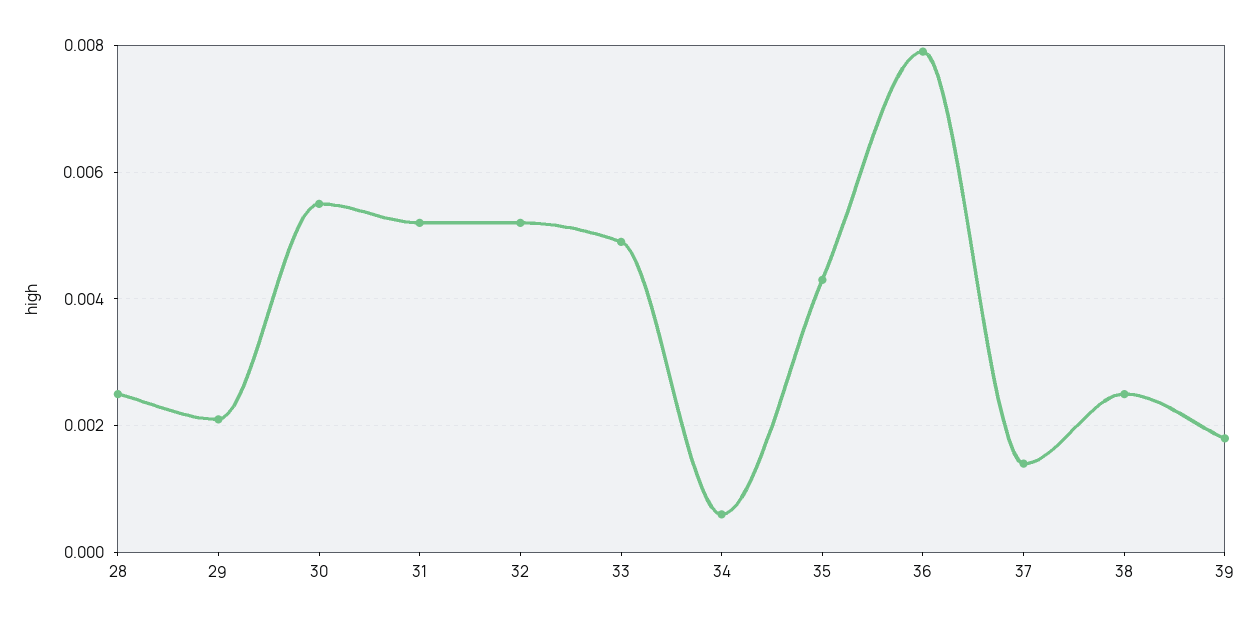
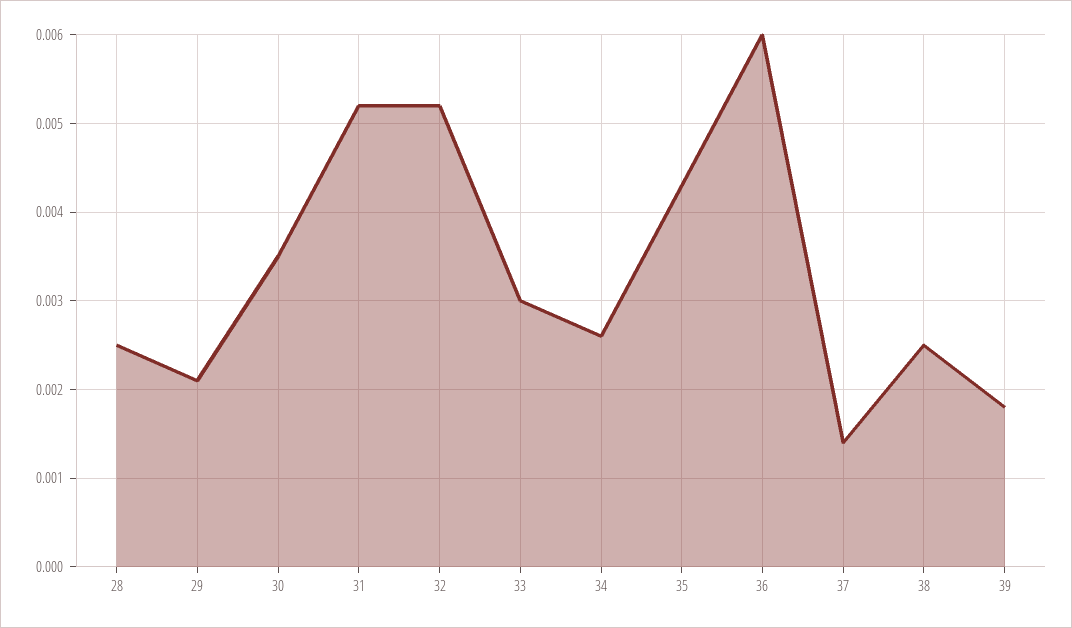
30: 0.0055 -> 0.0035
33: 0.005 -> 0.003
34: 0.0005 -> 0.0026
36: 0.008 -> 0.006

